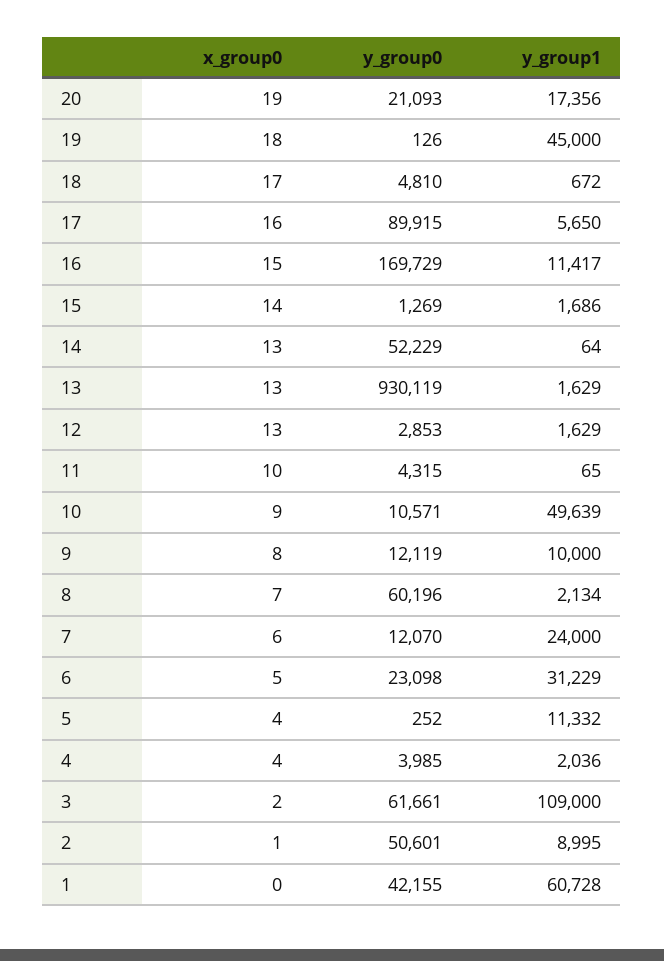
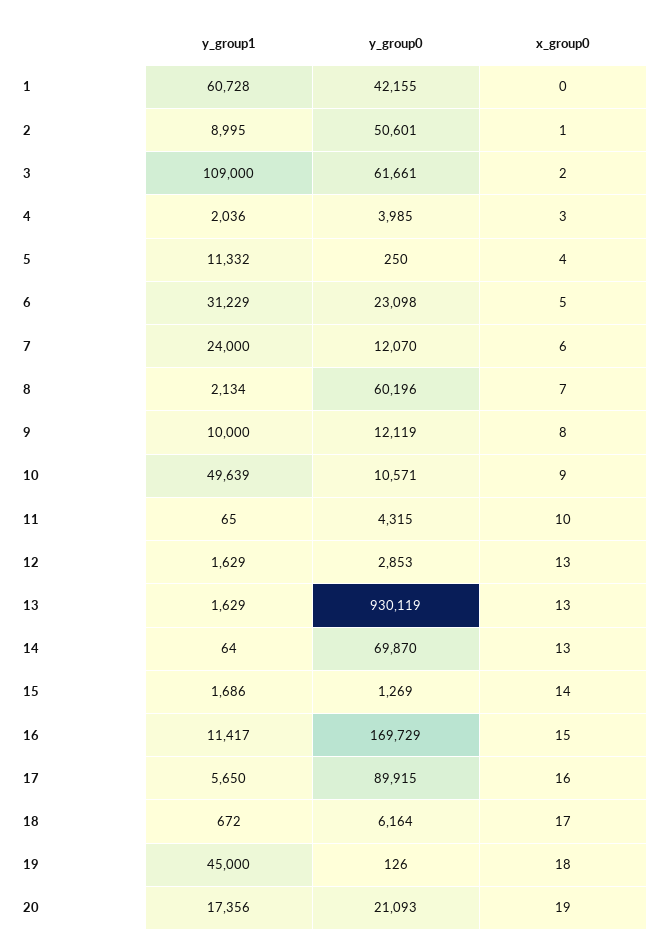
y_group0, 18: 4810 -> 6164
y_group0, 14: 52229 -> 69870
y_group0, 5: 252 -> 250
x_group0, 4: 4 -> 3

